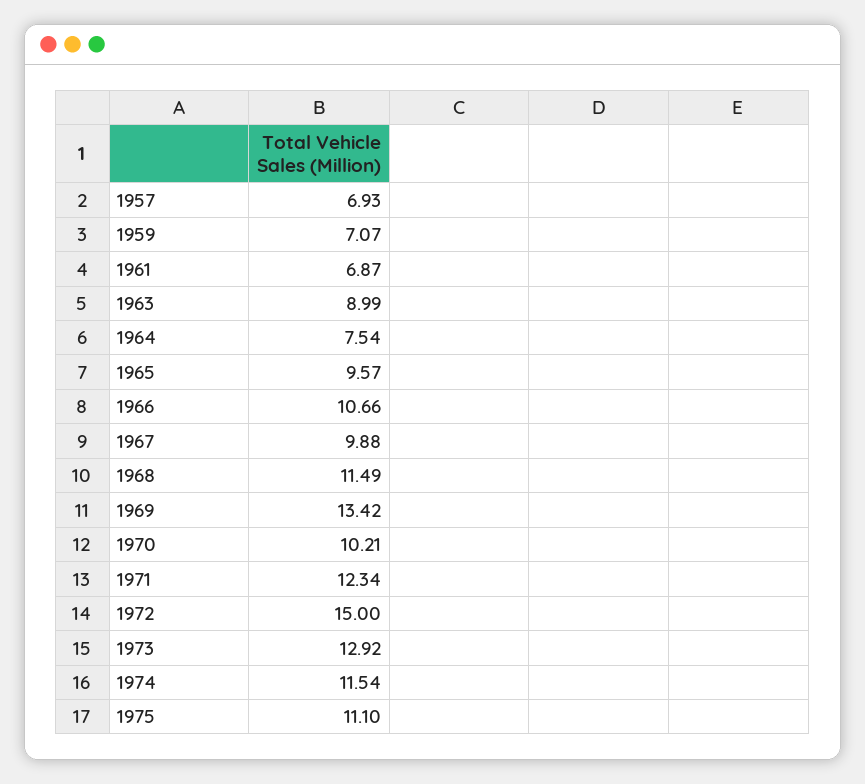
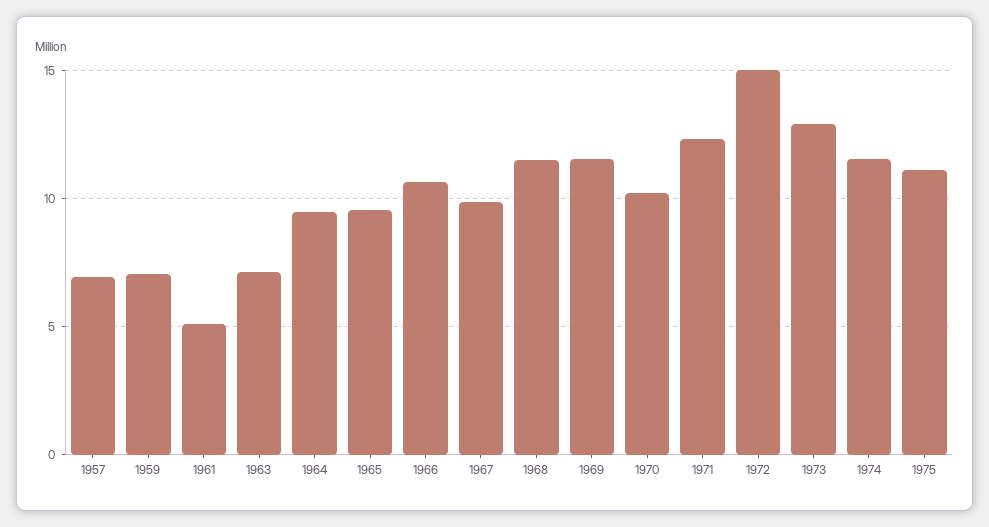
1961: 6.87 -> 5
1963: 8.99 -> 7
1964: 7.54 -> 9.5
1969: 13.42 -> 11.5

